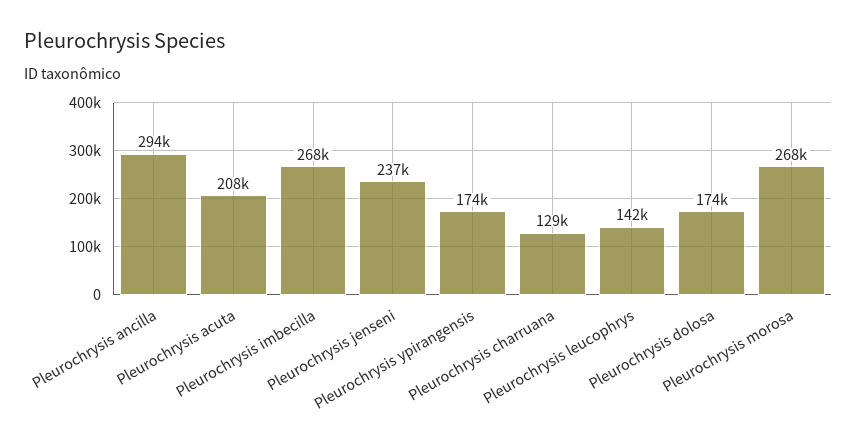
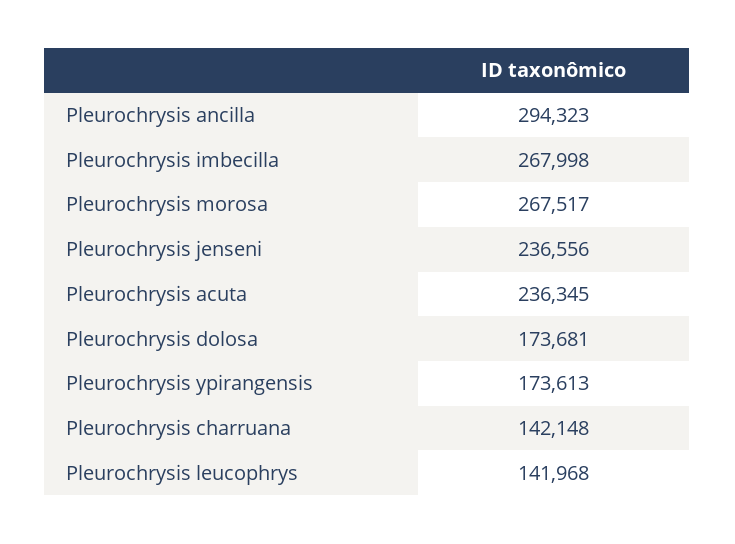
Pleurochrysis acuta: 208000 -> 236345
Pleurochrysis charruana: 129000 -> 142148

